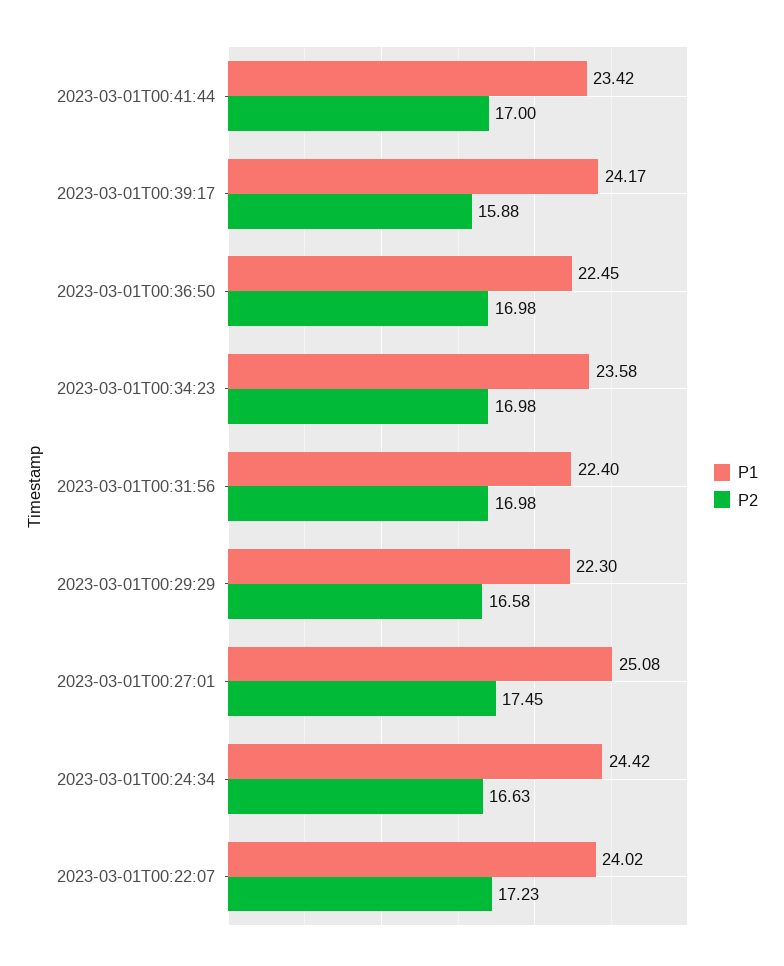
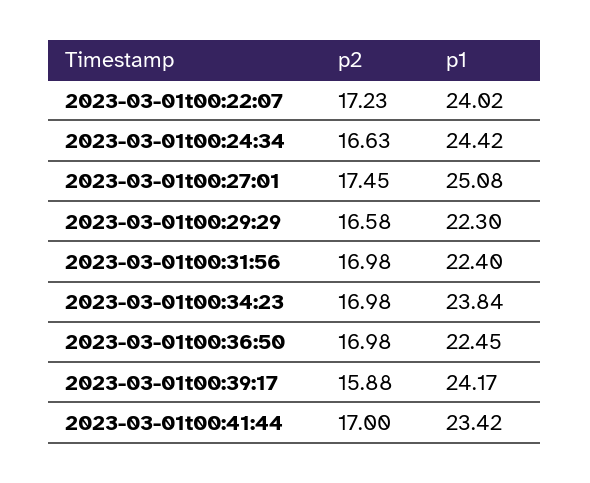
P1, 2023-03-01T00:34:23: 23.58 -> 23.84

